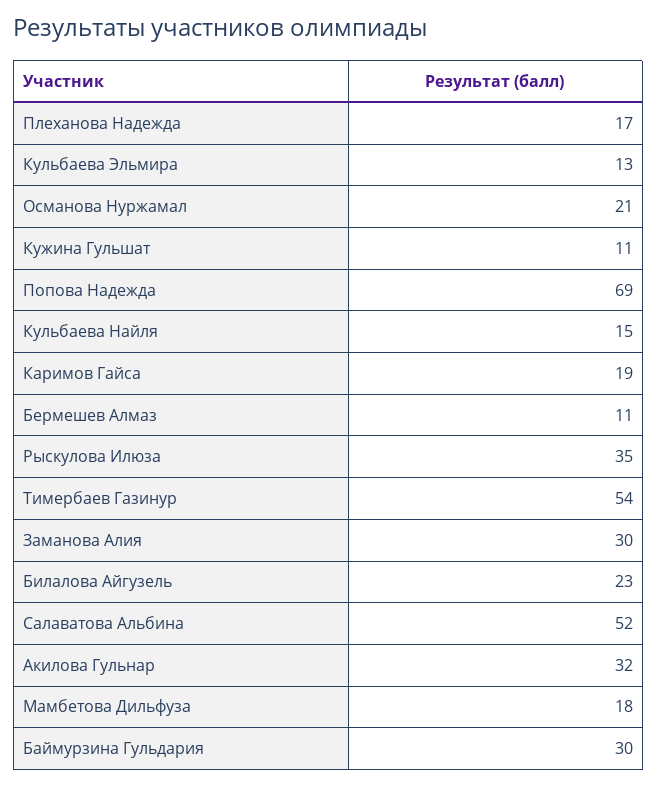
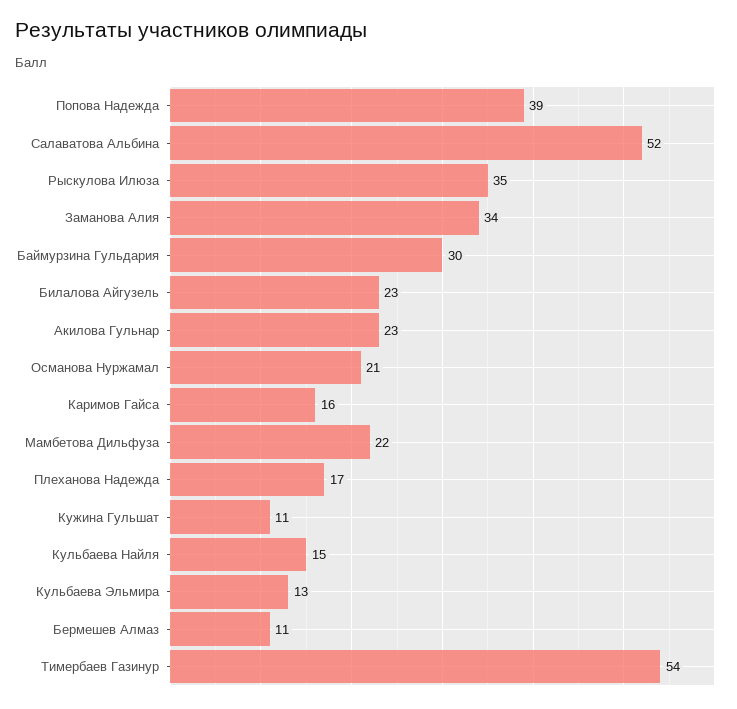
Попова Надежда: 69 -> 39
Каримов Гайса: 19 -> 16
Заманова Алия: 30 -> 34
Акилова Гульнар: 32 -> 23
Мамбетова Дильфуза: 18 -> 22

